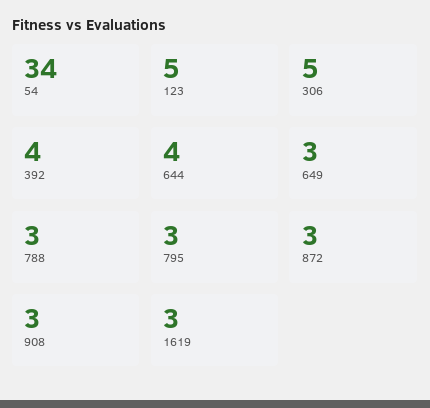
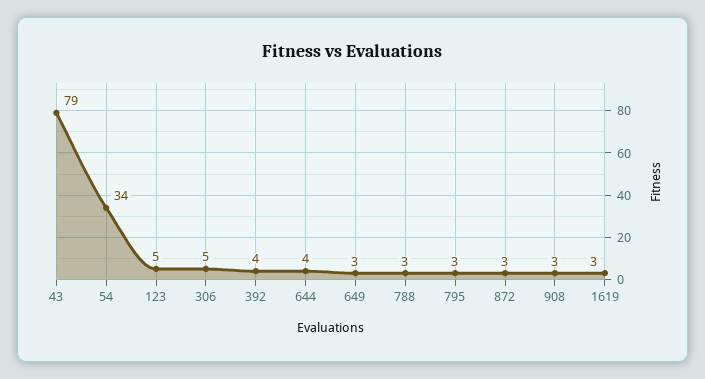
43: none -> 79

